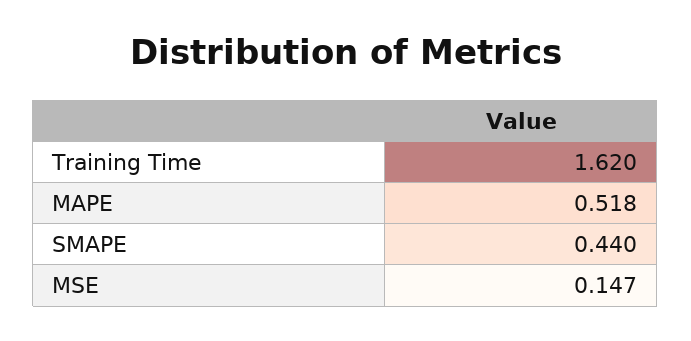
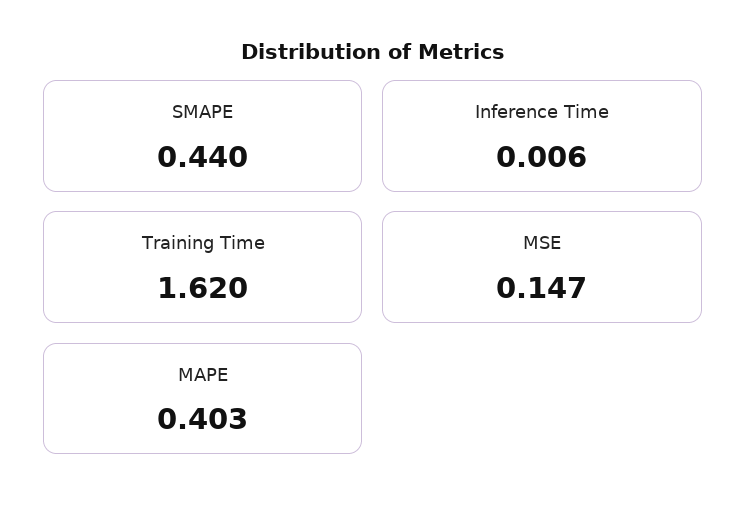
MAPE: 0.518 -> 0.403
Inference Time: none -> 0.006

